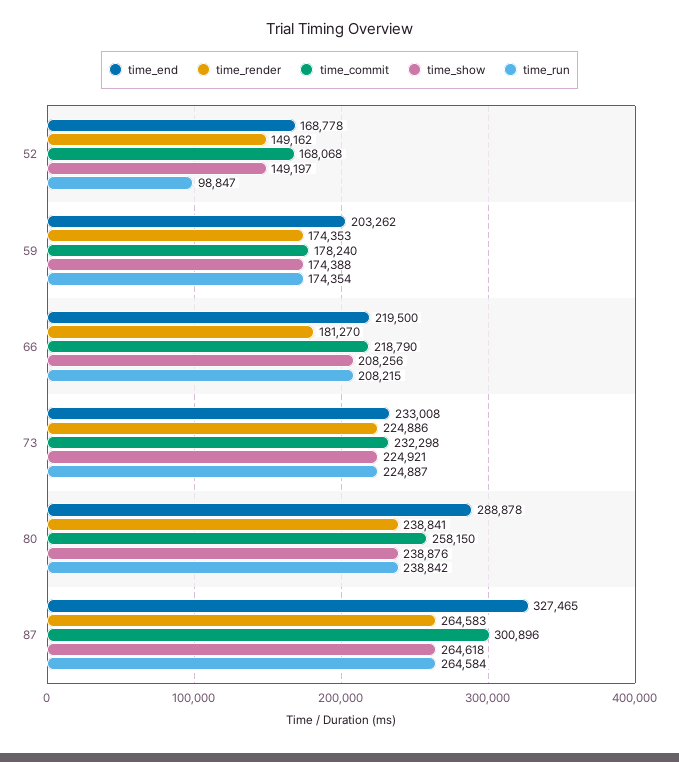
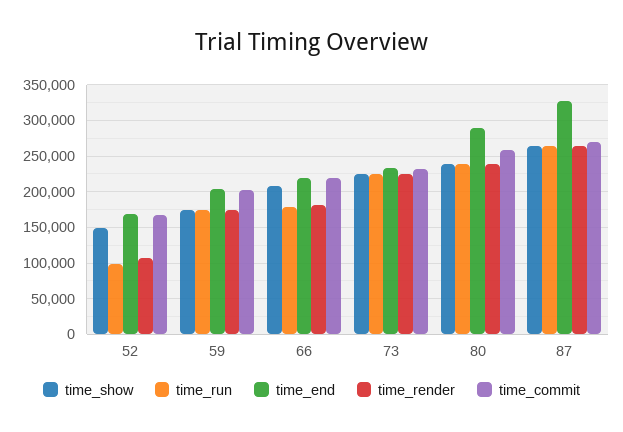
time_render, 52: 149162 -> 110000
time_commit, 59: 178240 -> 200000
time_run, 66: 208215 -> 180000
time_commit, 87: 300896 -> 270000

